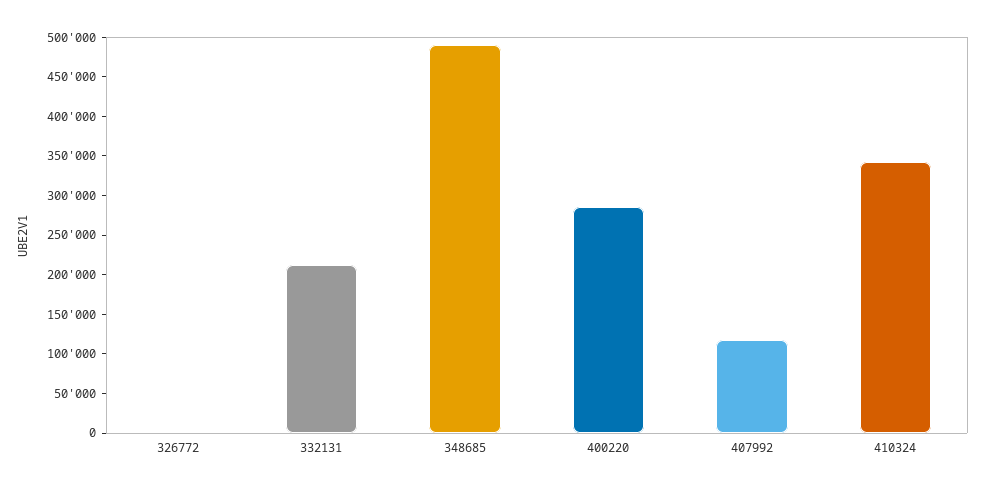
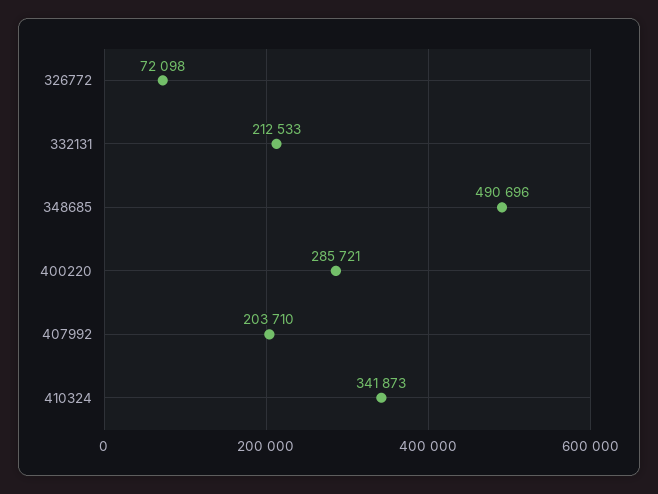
326772: 0 -> 72098
407992: 125000 -> 203710

